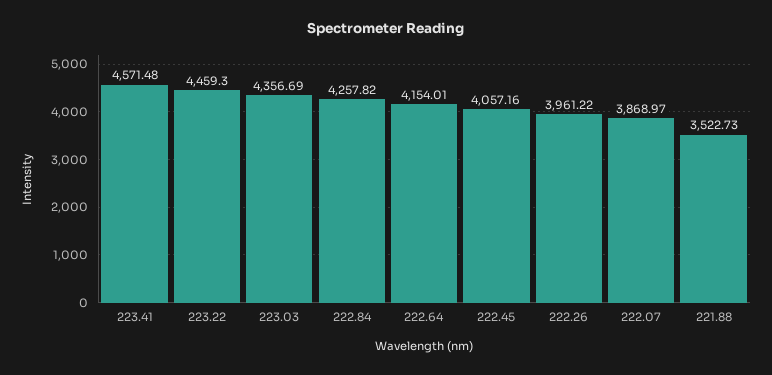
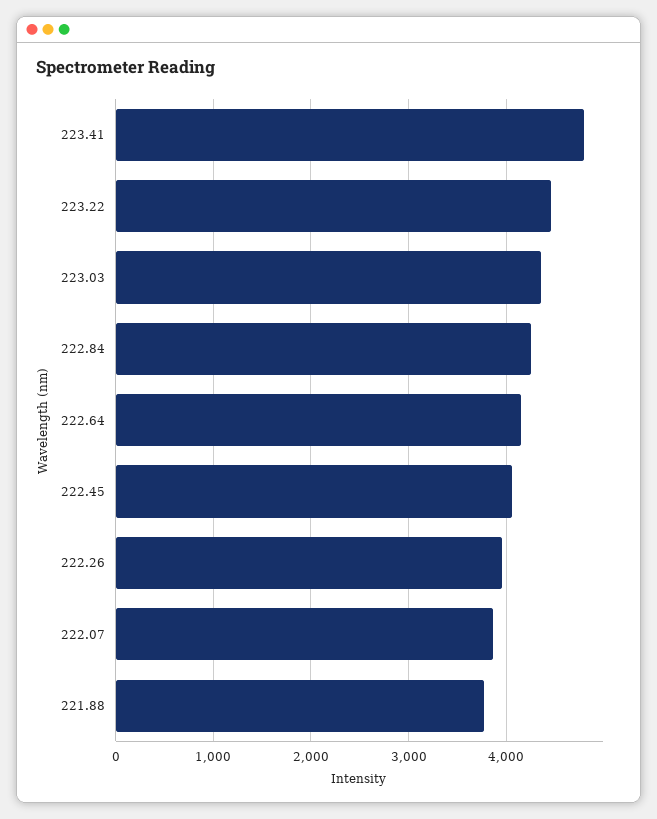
223.41: 4571.48 -> 4800
221.88: 3522.73 -> 3800

